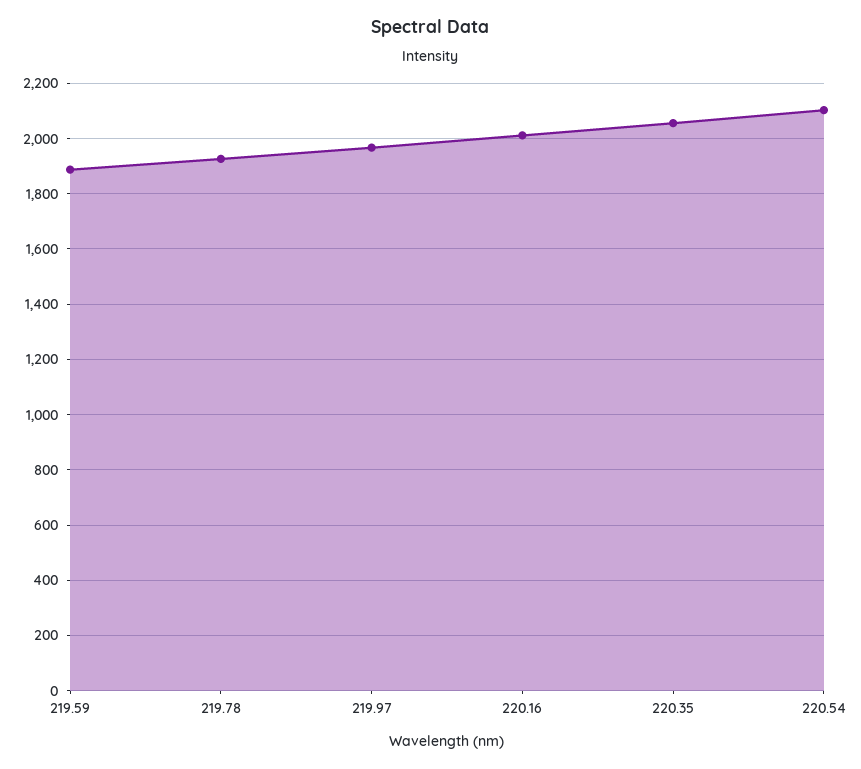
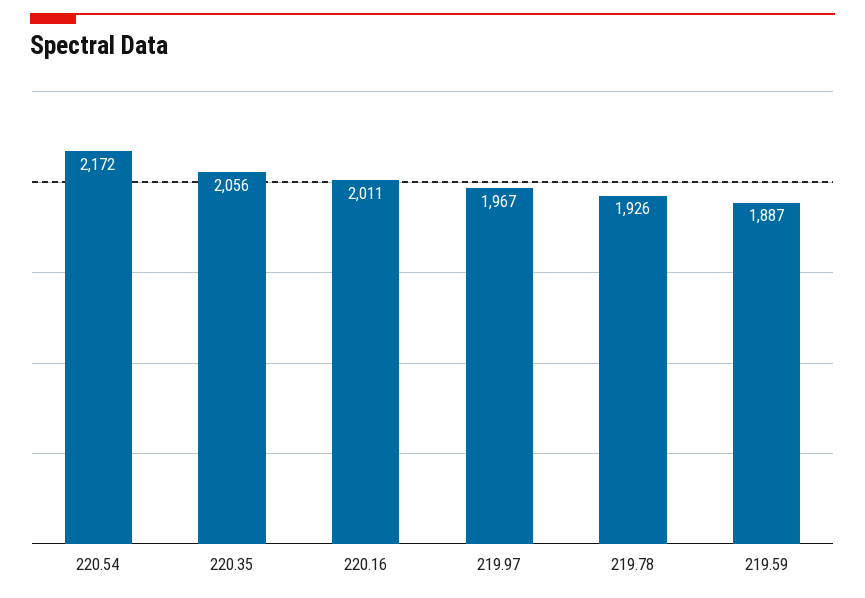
220.54: 2100 -> 2172

